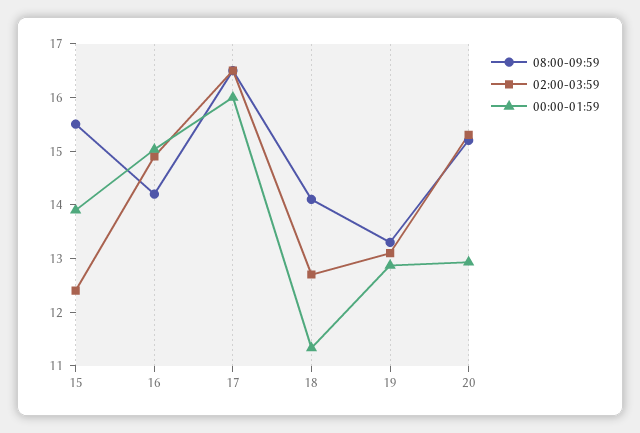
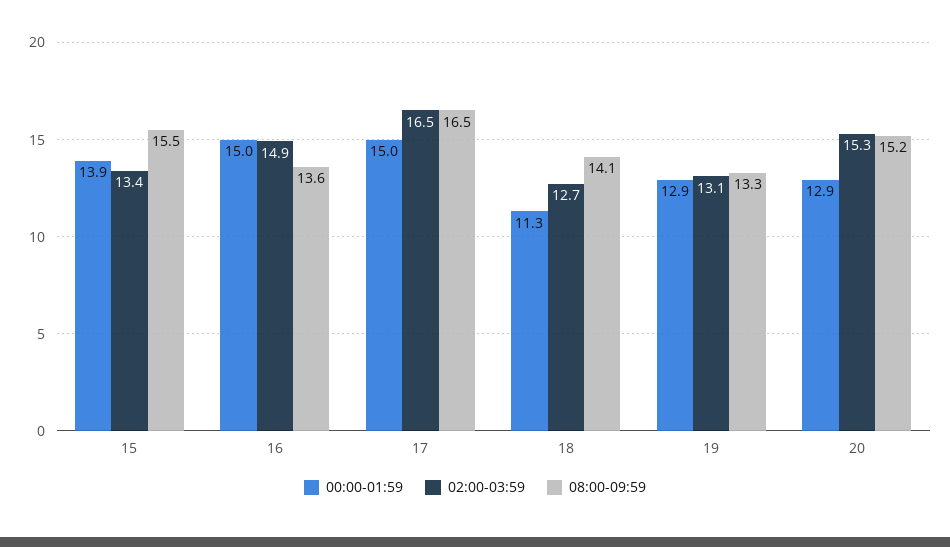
02:00-03:59, 15: 12.4 -> 13.4
08:00-09:59, 16: 14.2 -> 13.6
00:00-01:59, 17: 16 -> 15

